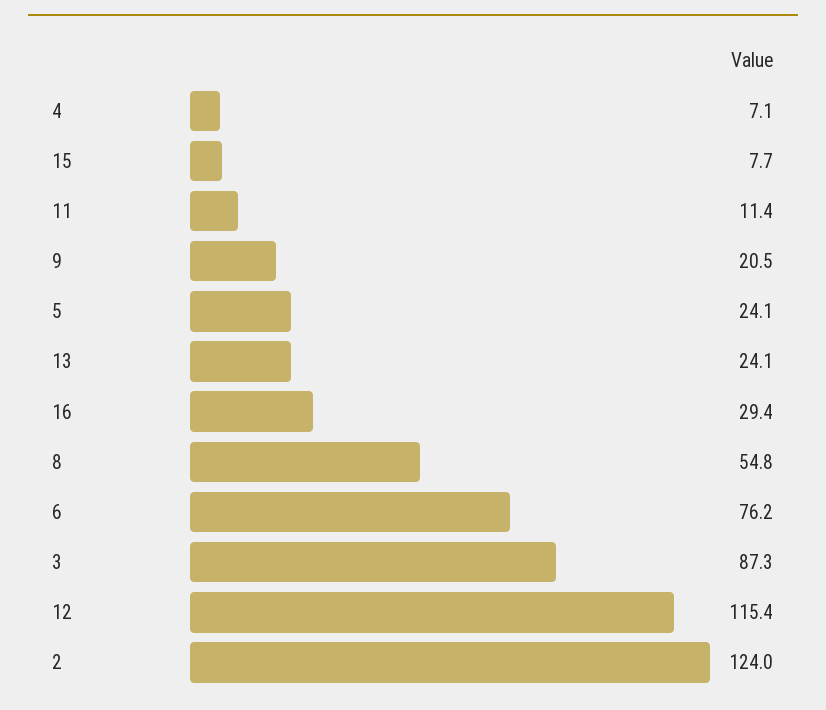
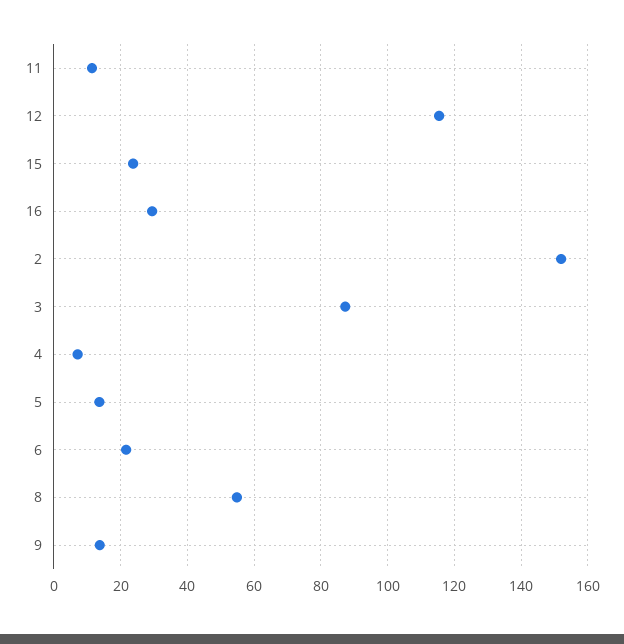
15: 7.7 -> 24
9: 20.5 -> 14
5: 24.1 -> 14
13: 24.1 -> none
6: 76.2 -> 22
2: 124 -> 152

